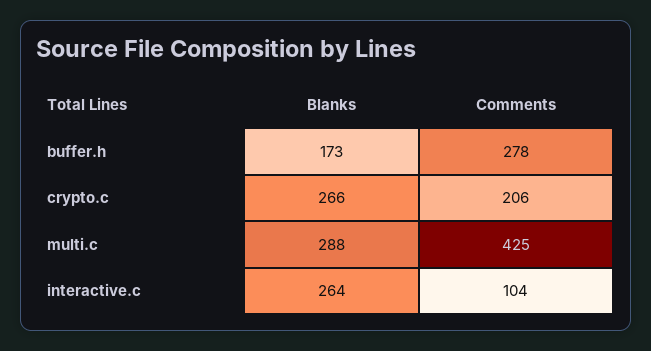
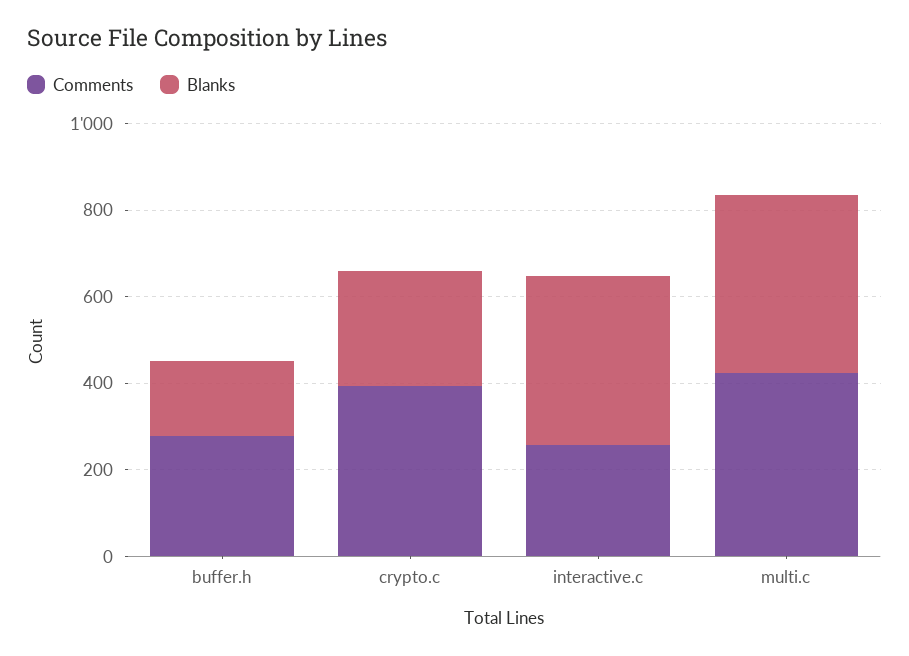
Comments, crypto.c: 206 -> 400
Blanks, multi.c: 288 -> 400
Blanks, interactive.c: 264 -> 400
Comments, interactive.c: 104 -> 250

